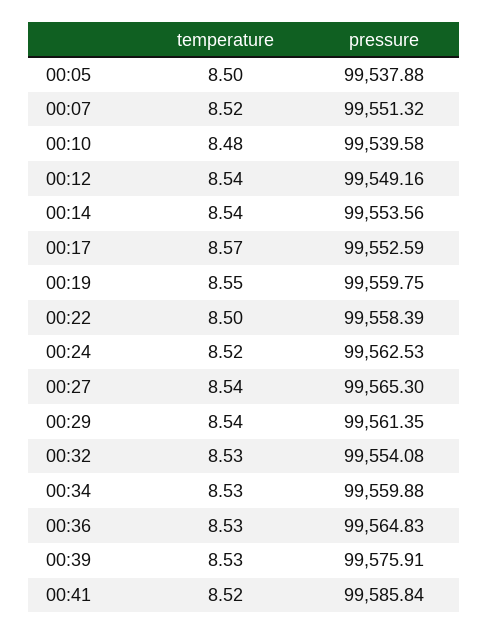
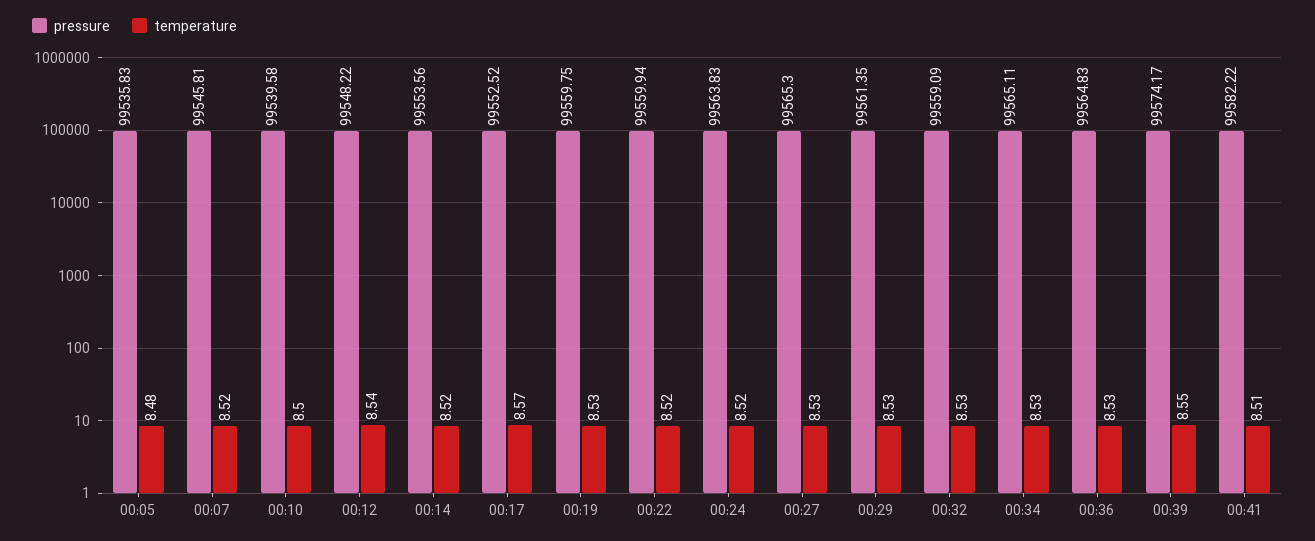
temperature, 00:05: 8.5 -> 8.48
pressure, 00:05: 99537.88 -> 99535.83
pressure, 00:07: 99551.32 -> 99545.81
temperature, 00:10: 8.48 -> 8.5
pressure, 00:12: 99549.16 -> 99548.22
temperature, 00:14: 8.54 -> 8.52
pressure, 00:17: 99552.59 -> 99552.52
temperature, 00:19: 8.55 -> 8.53
temperature, 00:22: 8.5 -> 8.52
pressure, 00:22: 99558.39 -> 99559.94
pressure, 00:24: 99562.53 -> 99563.83
temperature, 00:27: 8.54 -> 8.53
temperature, 00:29: 8.54 -> 8.53
pressure, 00:32: 99554.08 -> 99559.09
pressure, 00:34: 99559.88 -> 99565.11
temperature, 00:39: 8.53 -> 8.55
pressure, 00:39: 99575.91 -> 99574.17
temperature, 00:41: 8.52 -> 8.51
pressure, 00:41: 99585.84 -> 99582.22

